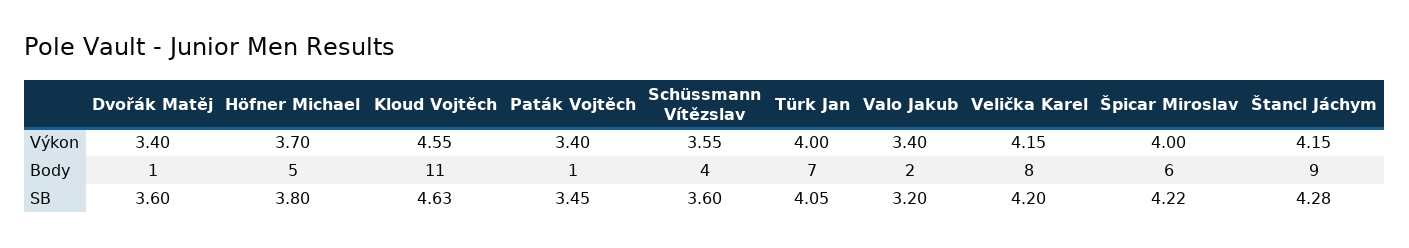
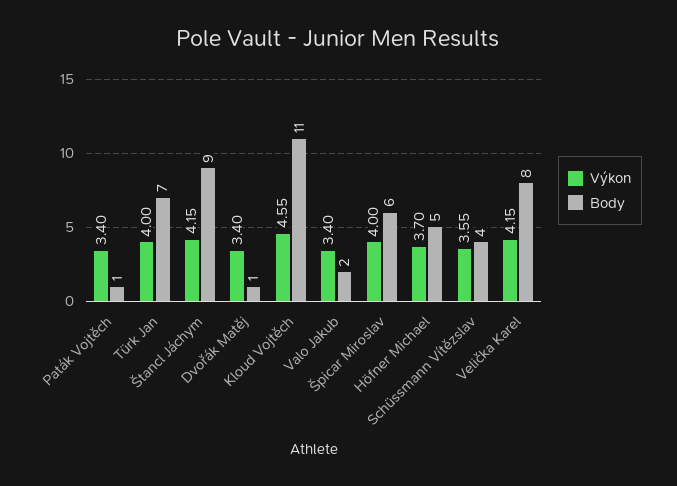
SB, Dvořák Matěj: 3.6 -> none
SB, Höfner Michael: 3.8 -> none
SB, Kloud Vojtěch: 4.63 -> none
SB, Paták Vojtěch: 3.45 -> none
SB, Schüssmann Vítězslav: 3.6 -> none
SB, Türk Jan: 4.05 -> none
SB, Valo Jakub: 3.2 -> none
SB, Velička Karel: 4.2 -> none
SB, Špicar Miroslav: 4.22 -> none
SB, Štancl Jáchym: 4.28 -> none

